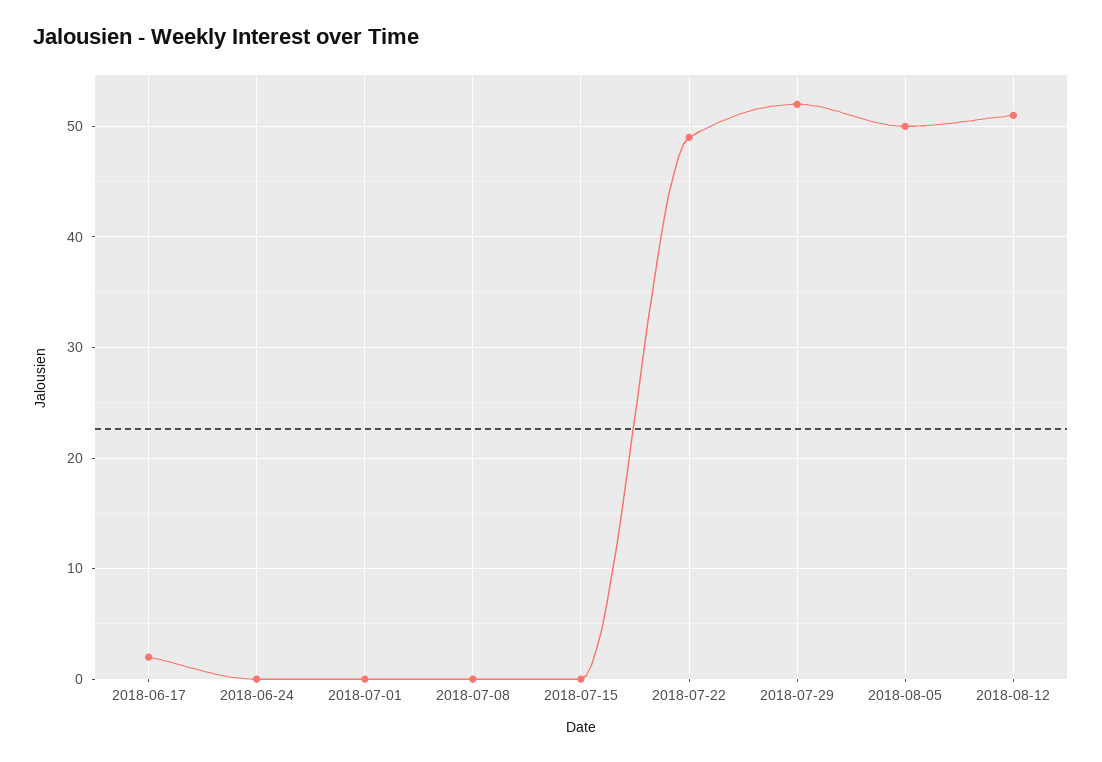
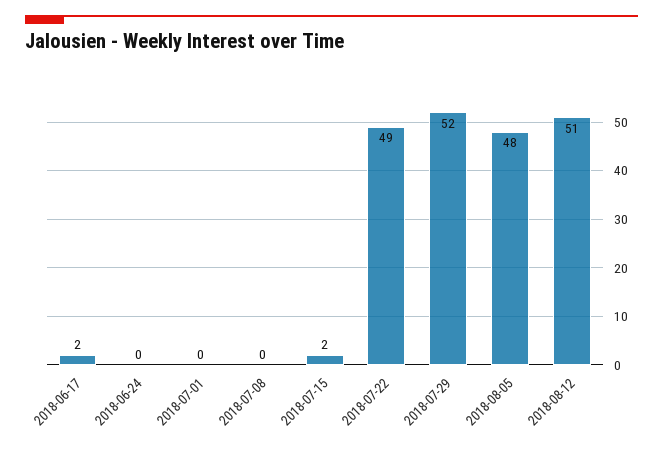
2018-07-15: 0 -> 2
2018-08-05: 50 -> 48

